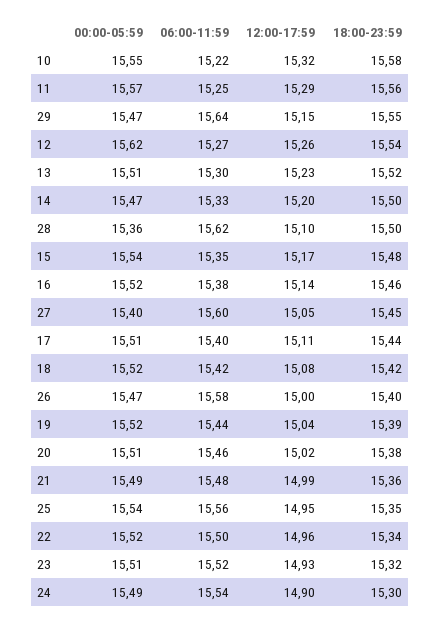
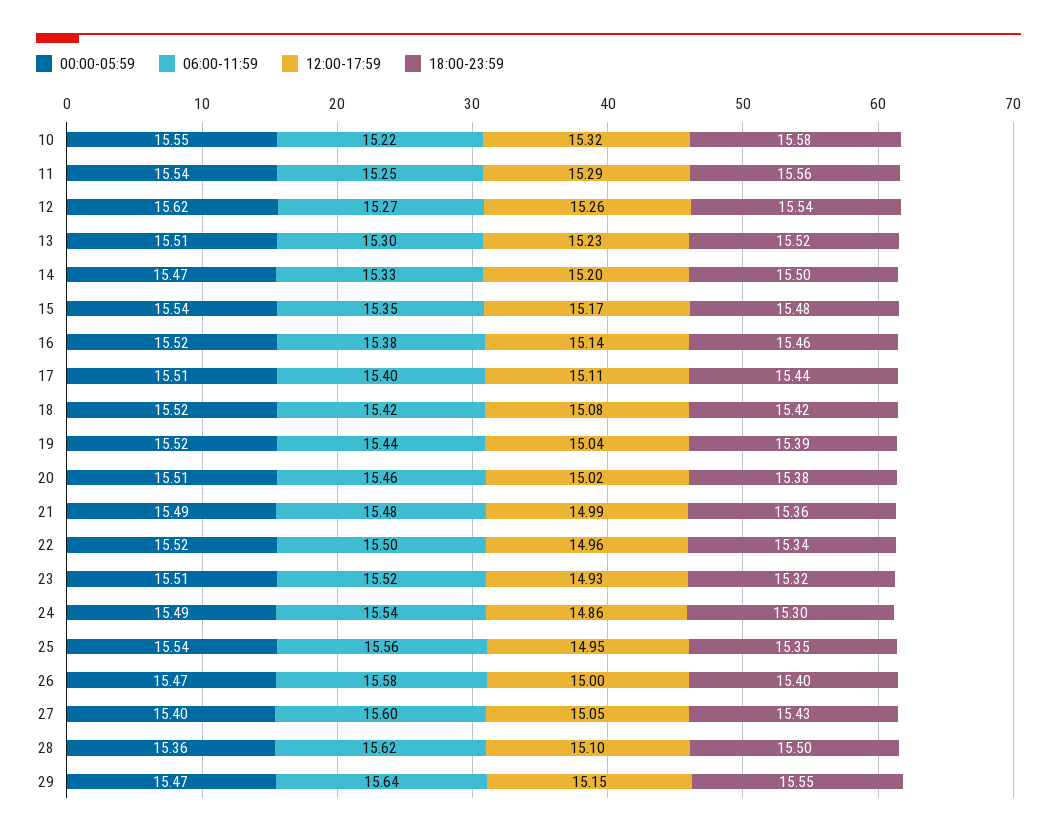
00:00-05:59, 11: 15.57 -> 15.54
18:00-23:59, 27: 15.45 -> 15.43
12:00-17:59, 24: 14.9 -> 14.86

